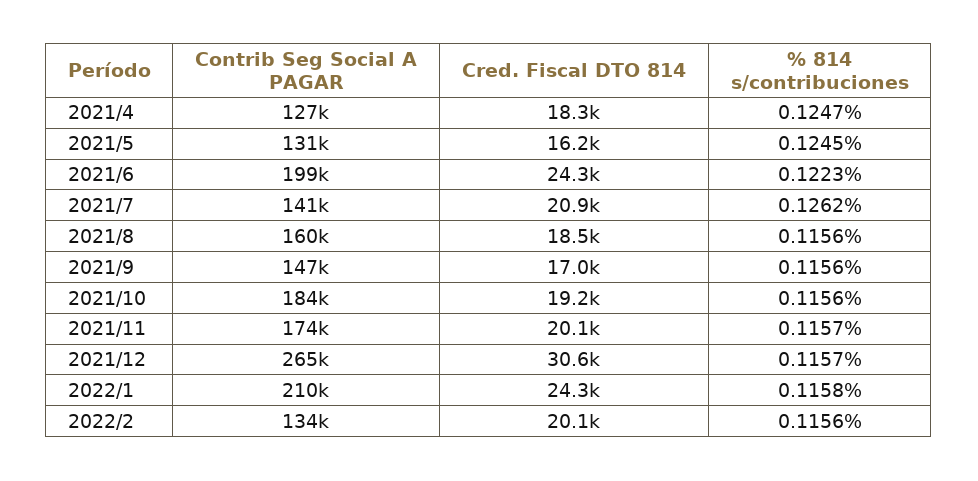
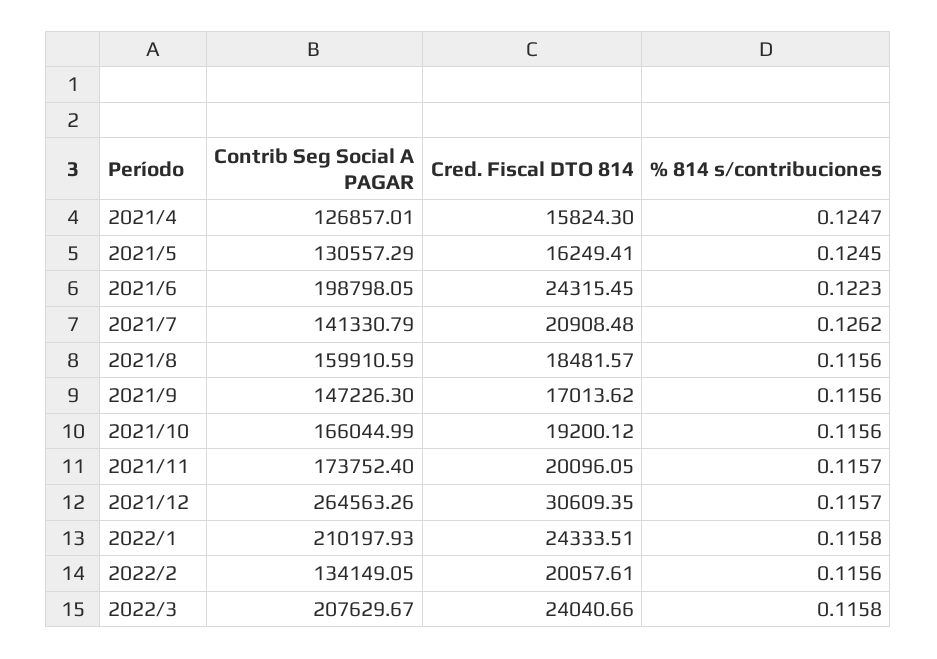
Cred. Fiscal DTO 814, 2021/4: 18300 -> 15824.3
Contrib Seg Social A PAGAR, 2021/10: 184000 -> 166044.99
Contrib Seg Social A PAGAR, 2022/3: none -> 207629.67
Cred. Fiscal DTO 814, 2022/3: none -> 24040.66
% 814 s/contribuciones, 2022/3: none -> 0.1158

